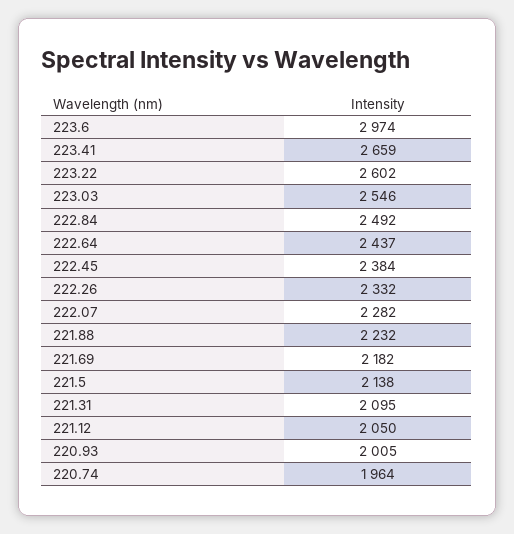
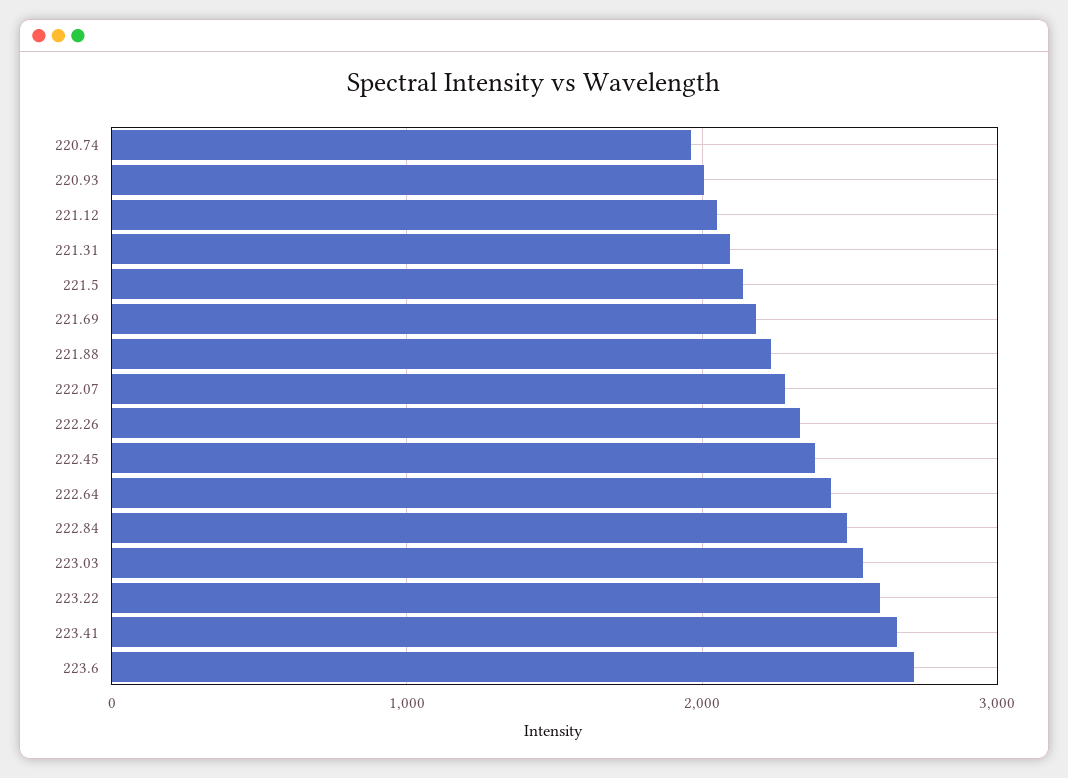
223.6: 2974 -> 2700

